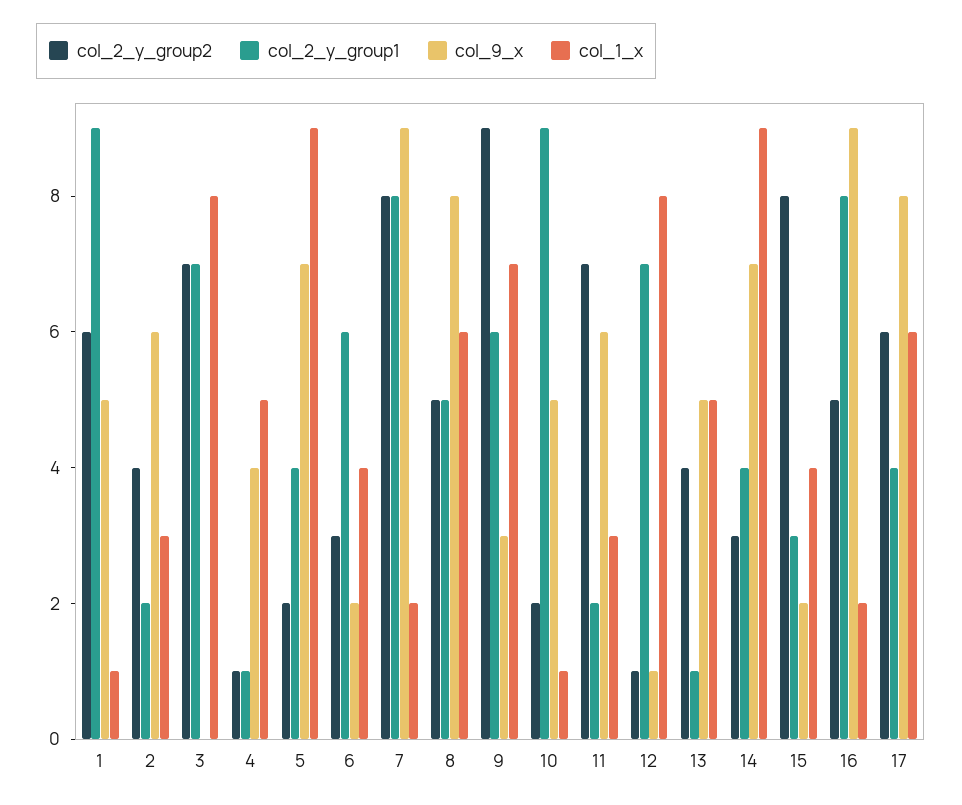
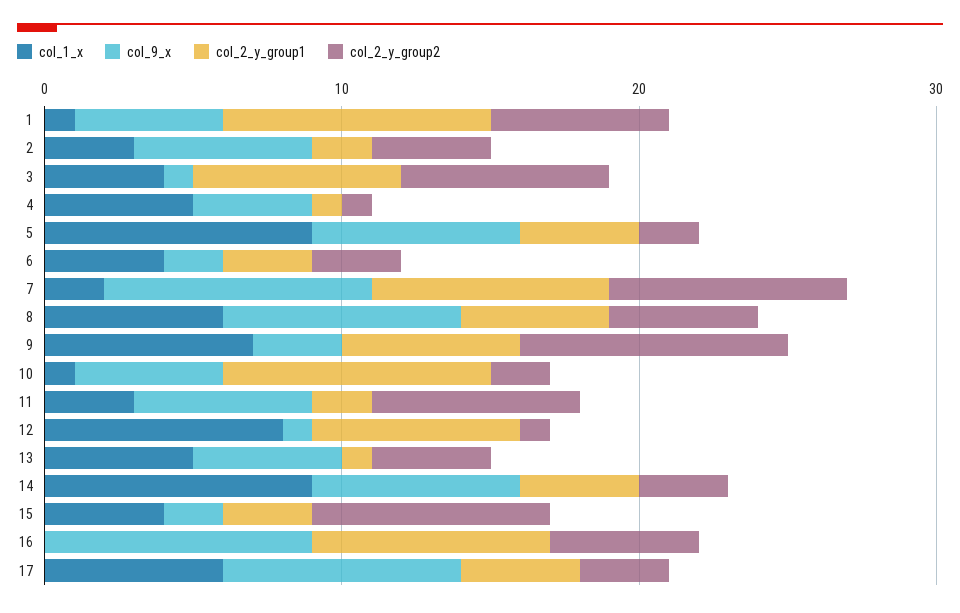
col_9_x, 3: 0 -> 1
col_1_x, 3: 8 -> 4
col_2_y_group1, 6: 6 -> 3
col_1_x, 16: 2 -> 0
col_2_y_group2, 17: 6 -> 3

